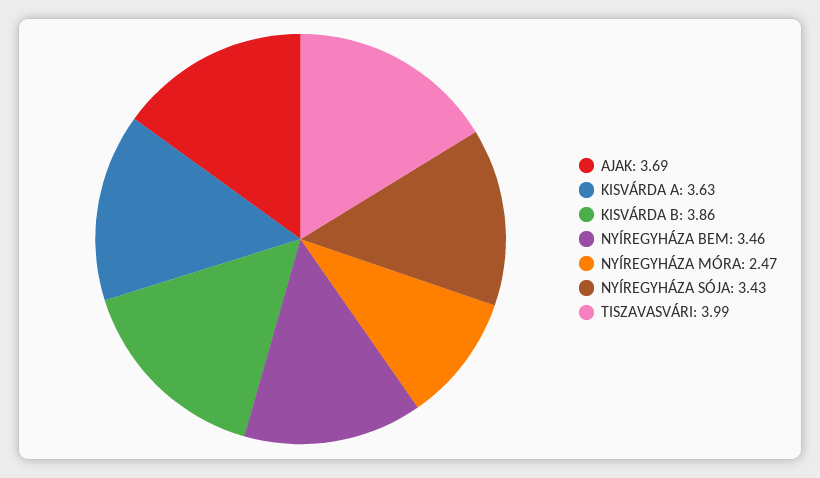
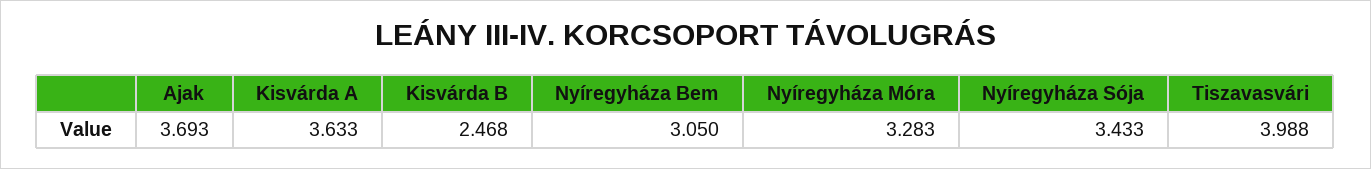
KISVÁRDA B: 3.86 -> 2.468
NYÍREGYHÁZA BEM: 3.46 -> 3.05
NYÍREGYHÁZA MÓRA: 2.47 -> 3.283

